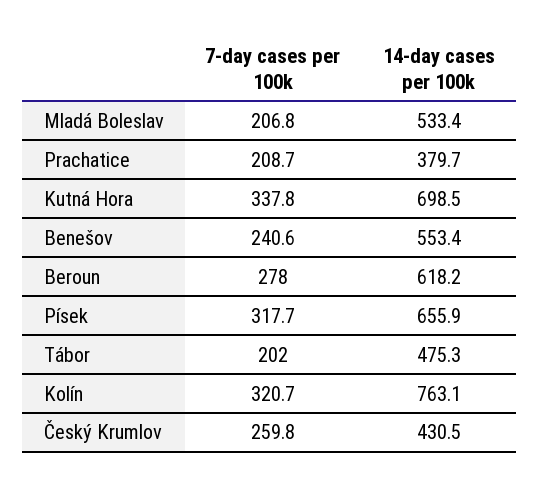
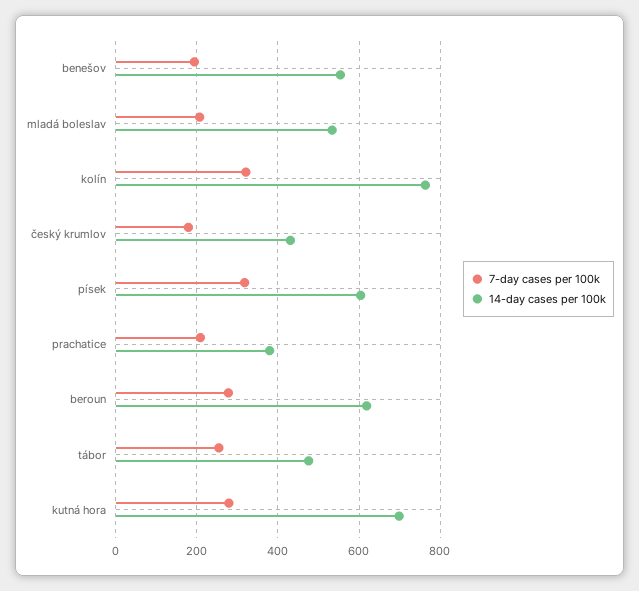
7-day cases per 100k, Kutná Hora: 337.8 -> 280
7-day cases per 100k, Benešov: 240.6 -> 200
14-day cases per 100k, Písek: 655.9 -> 600
7-day cases per 100k, Tábor: 202 -> 260
7-day cases per 100k, Český Krumlov: 259.8 -> 180

